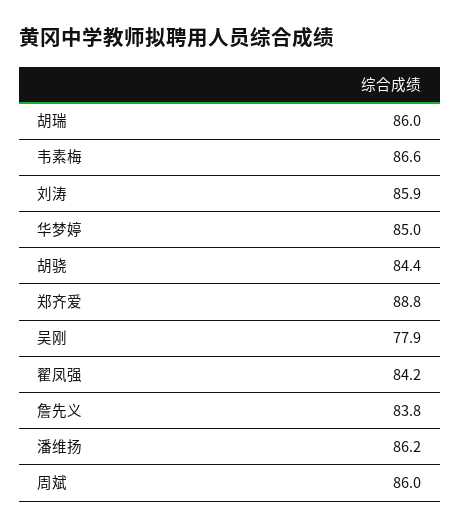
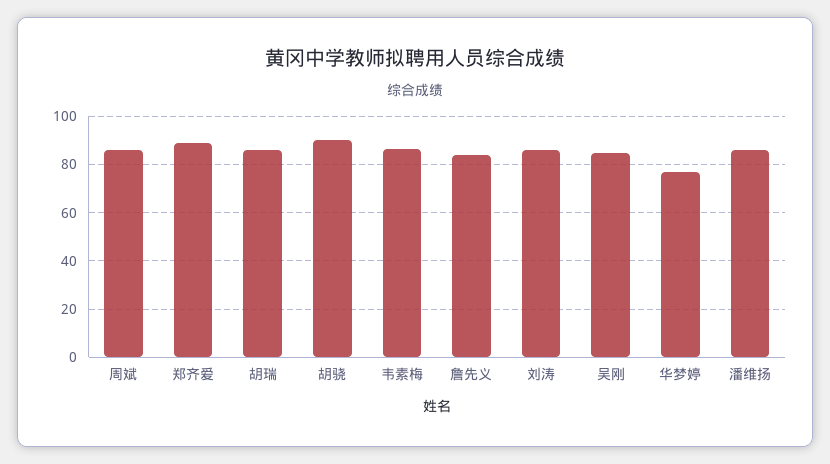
华梦婷: 85 -> 77.5
胡骁: 84.4 -> 90
吴刚: 77.9 -> 85
翟凤强: 84.2 -> none

